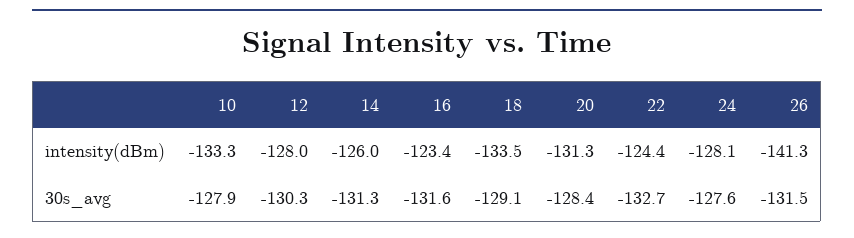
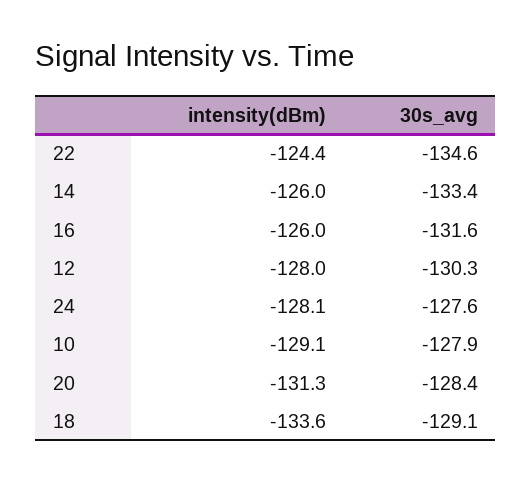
10, intensity(dBm): -133.3 -> -129.1
16, intensity(dBm): -123.4 -> -126
18, intensity(dBm): -133.5 -> -133.6
26, intensity(dBm): -141.3 -> none
14, 30s_avg: -131.3 -> -133.4
22, 30s_avg: -132.7 -> -134.6
26, 30s_avg: -131.5 -> none

